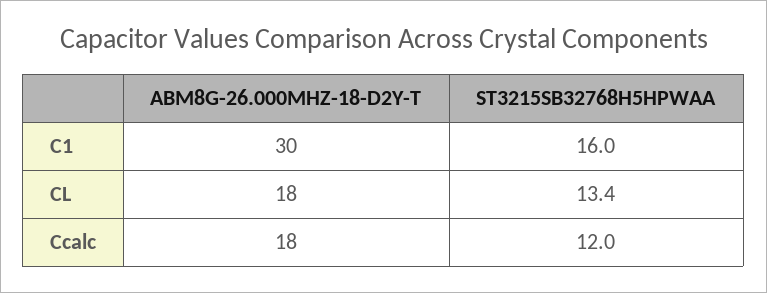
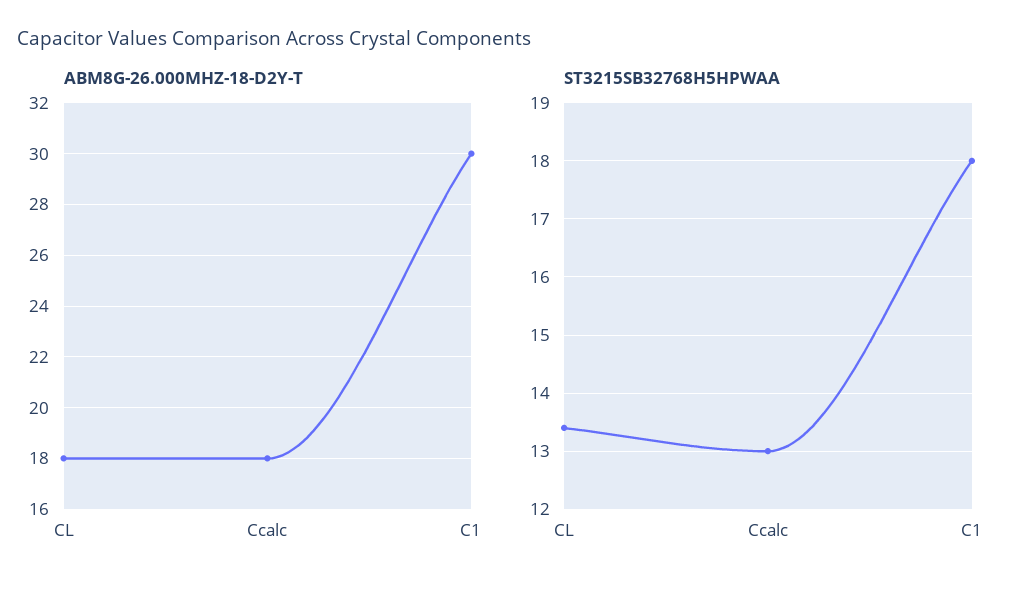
ST3215SB32768H5HPWAA, C1: 16 -> 18
ST3215SB32768H5HPWAA, Ccalc: 12 -> 13

